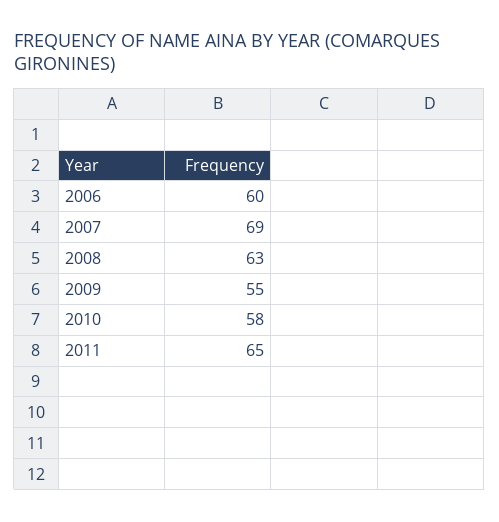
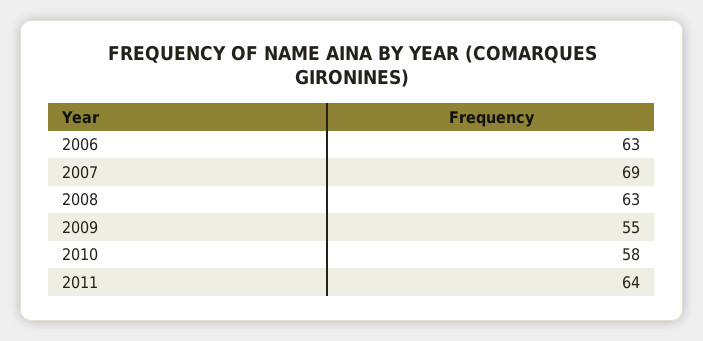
2006: 60 -> 63
2011: 65 -> 64

